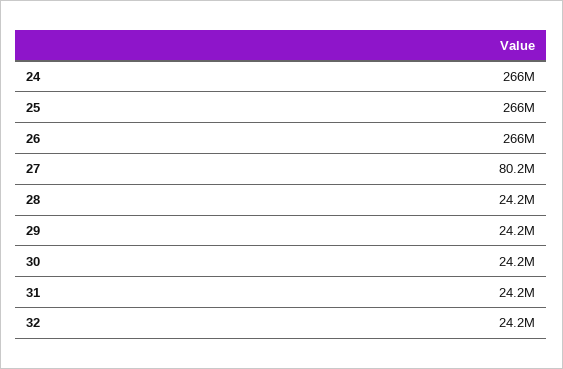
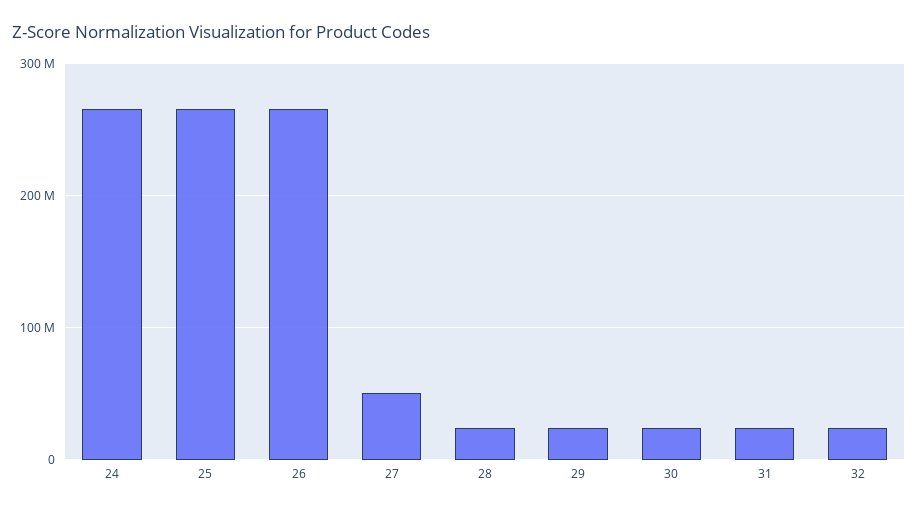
27: 80200000 -> 50000000

